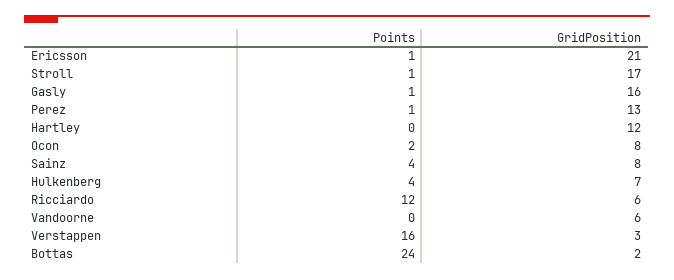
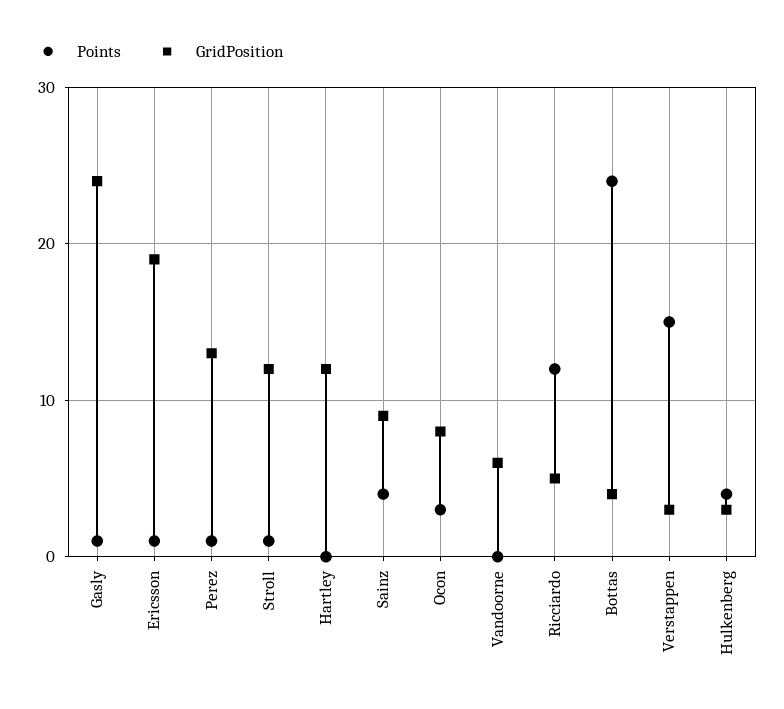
GridPosition, Ericsson: 21 -> 19
GridPosition, Stroll: 17 -> 12
GridPosition, Gasly: 16 -> 24
Points, Ocon: 2 -> 3
GridPosition, Sainz: 8 -> 9
GridPosition, Hulkenberg: 7 -> 3
GridPosition, Ricciardo: 6 -> 5
Points, Verstappen: 16 -> 15
GridPosition, Bottas: 2 -> 4

